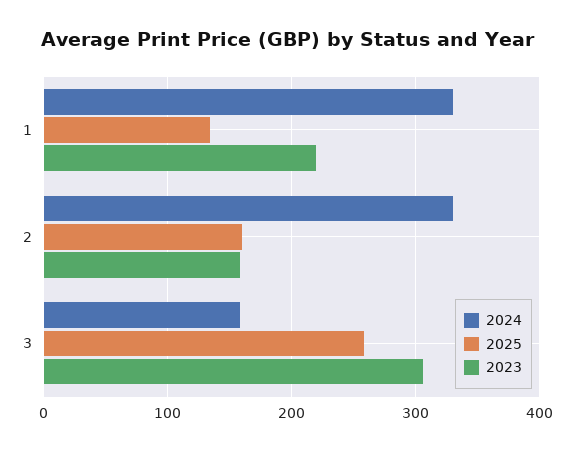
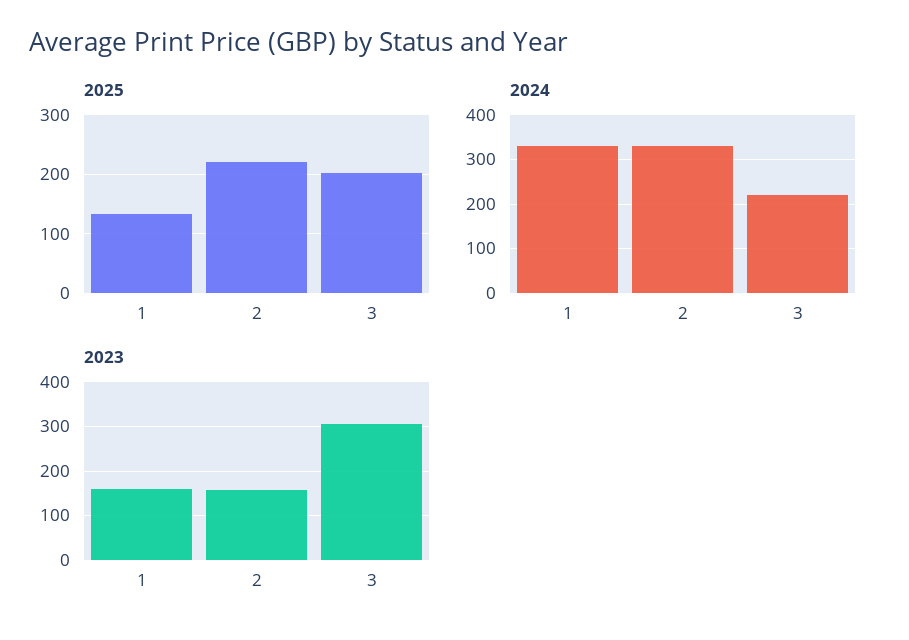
2023, 1: 220 -> 160
2025, 2: 160 -> 220
2024, 3: 160 -> 220
2025, 3: 260 -> 200

